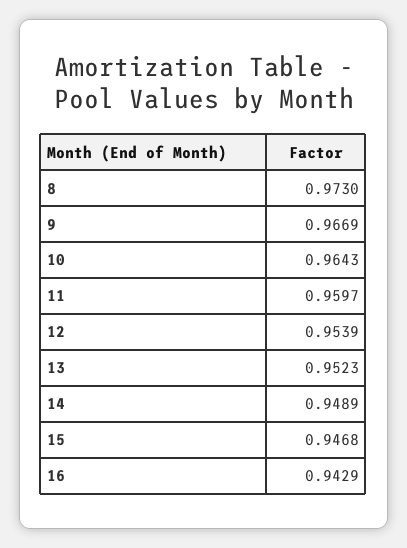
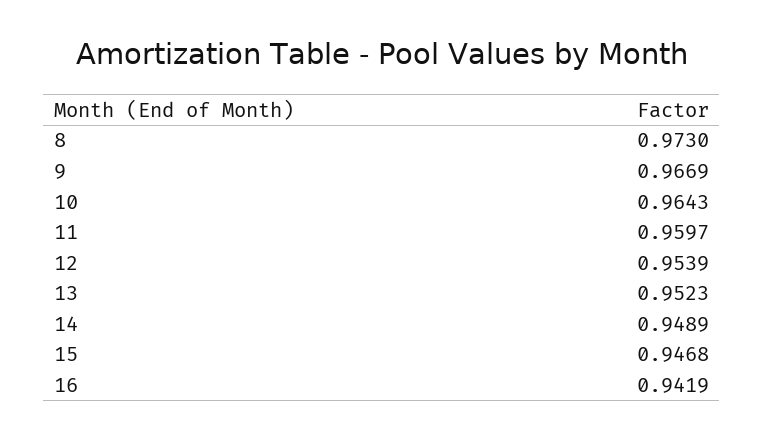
16: 0.9429 -> 0.9419

